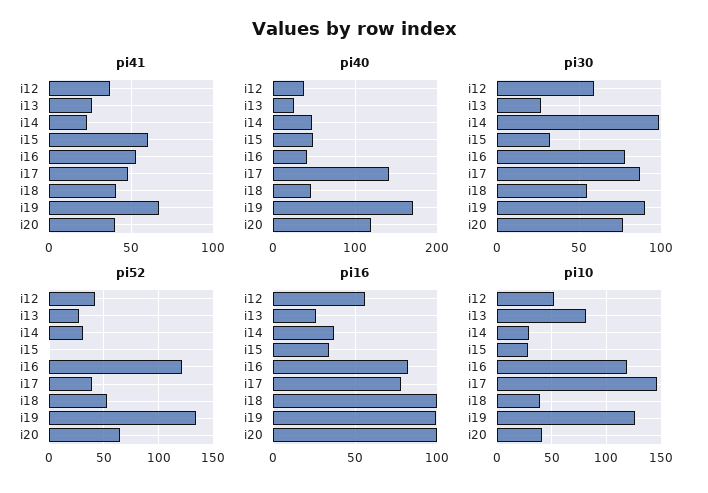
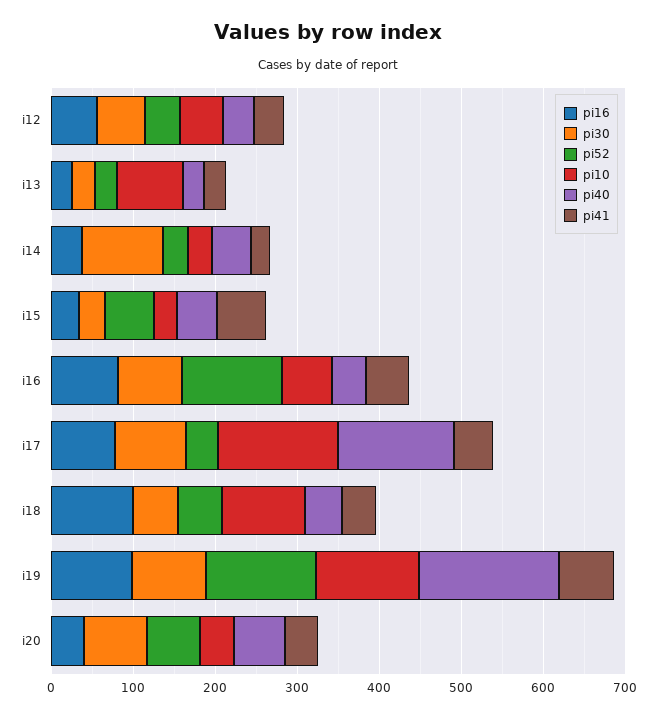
pi40, i20: 120 -> 60
pi52, i15: 0 -> 60
pi16, i20: 100 -> 40
pi10, i16: 120 -> 60
pi10, i18: 40 -> 100

